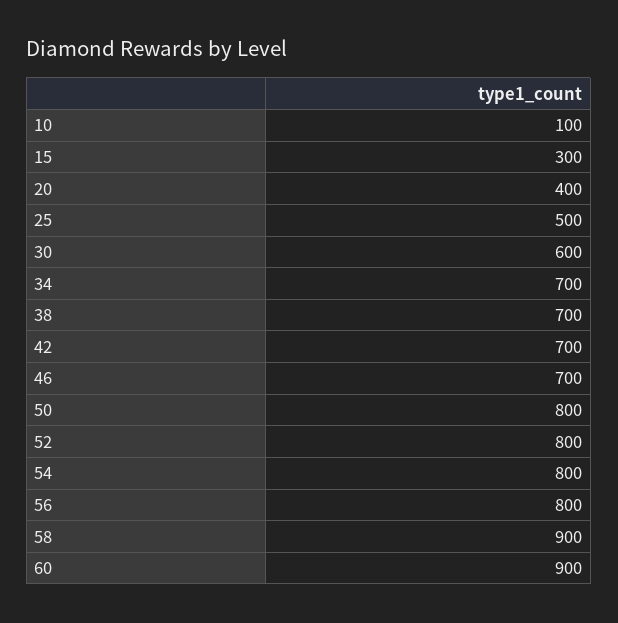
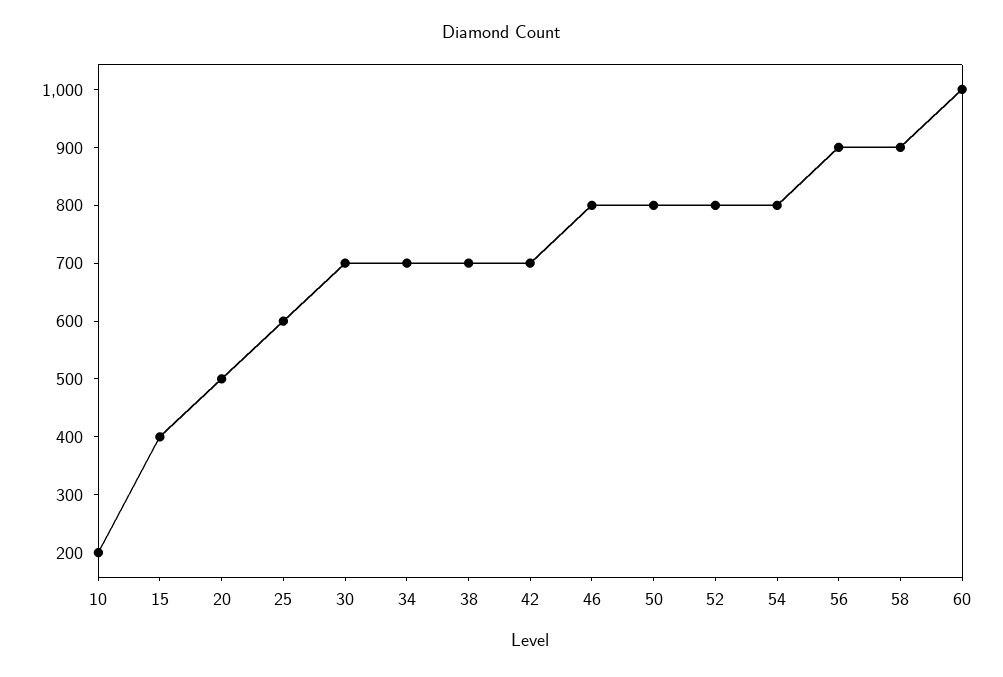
10: 100 -> 200
15: 300 -> 400
20: 400 -> 500
25: 500 -> 600
30: 600 -> 700
46: 700 -> 800
56: 800 -> 900
60: 900 -> 1000

